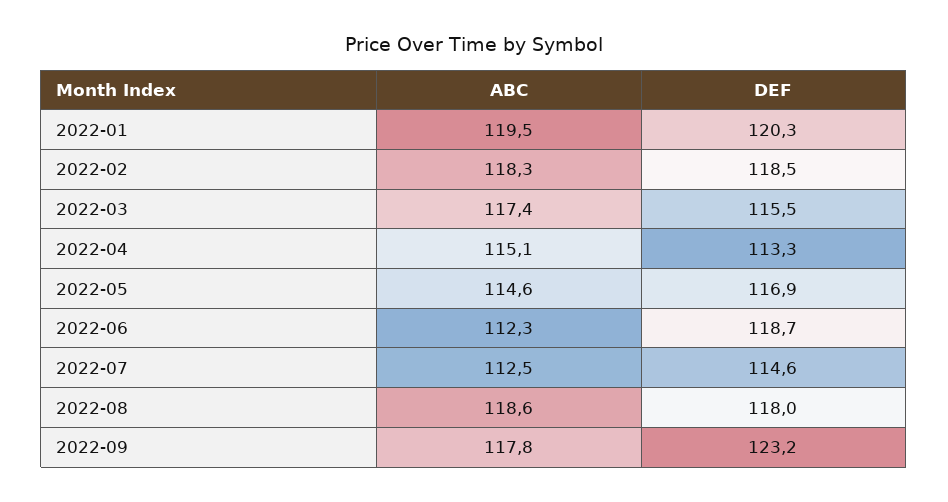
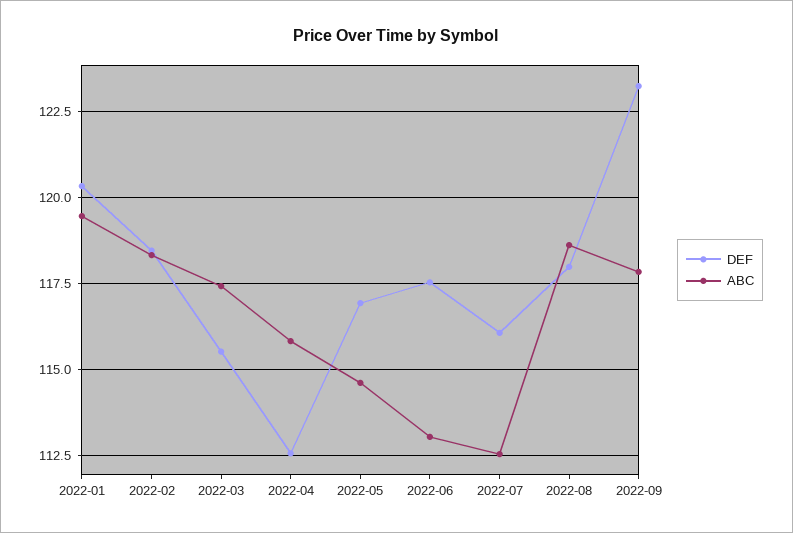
ABC, 2022-04: 115.1 -> 115.75
DEF, 2022-04: 113.3 -> 112.5
ABC, 2022-06: 112.3 -> 113
DEF, 2022-06: 118.7 -> 117.5
DEF, 2022-07: 114.6 -> 116

